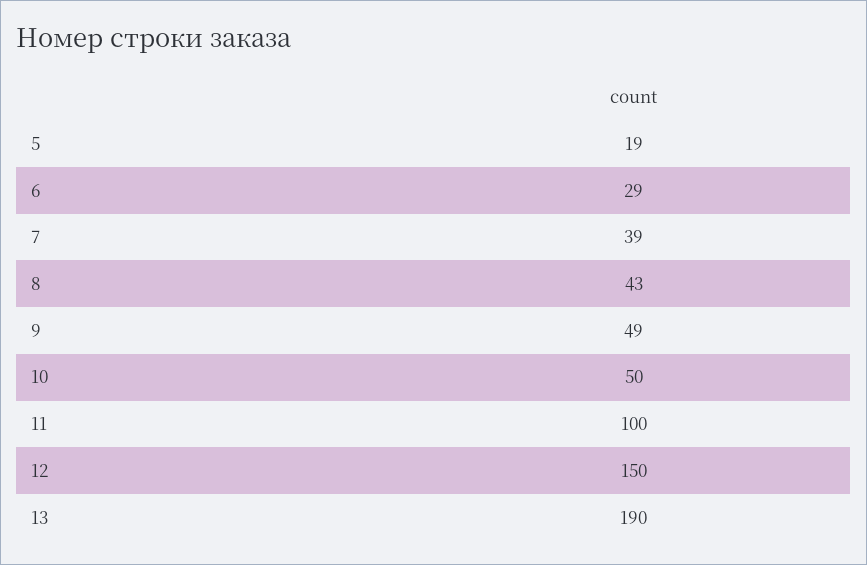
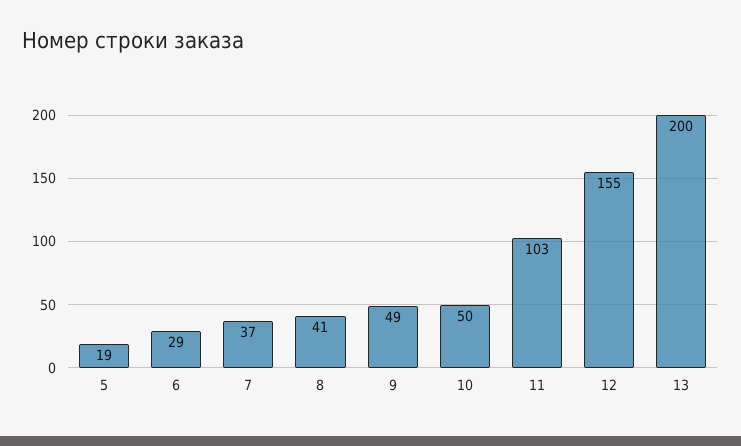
7: 39 -> 37
8: 43 -> 41
11: 100 -> 103
12: 150 -> 155
13: 190 -> 200

